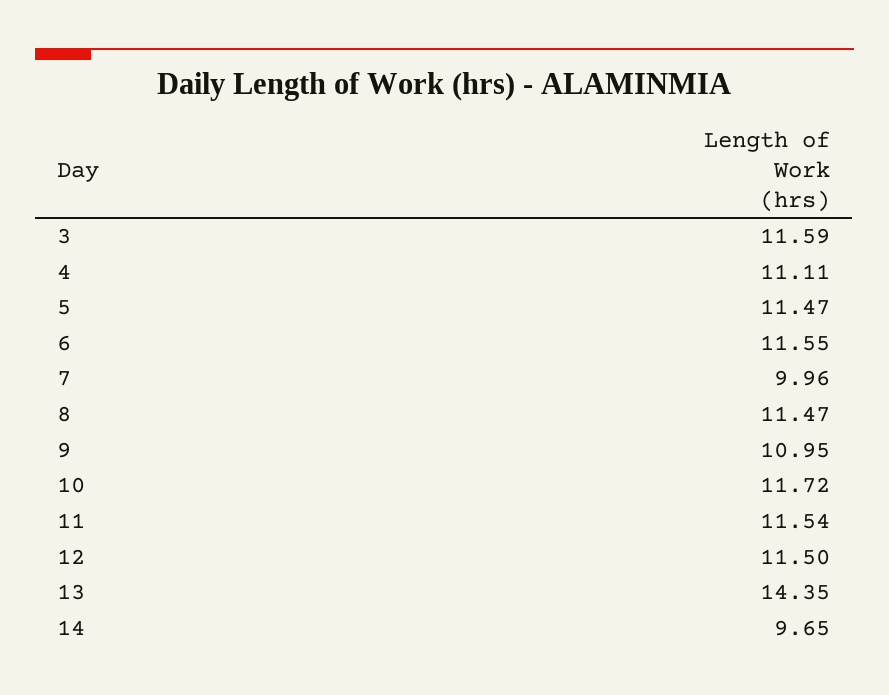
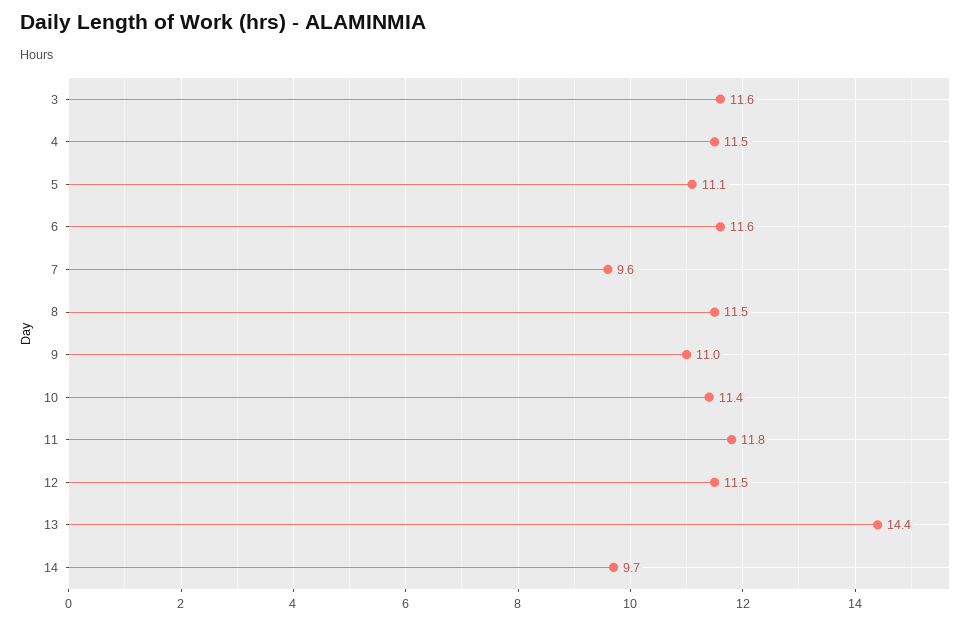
4: 11.11 -> 11.5
5: 11.47 -> 11.1
7: 9.96 -> 9.6
10: 11.72 -> 11.4
11: 11.54 -> 11.8

